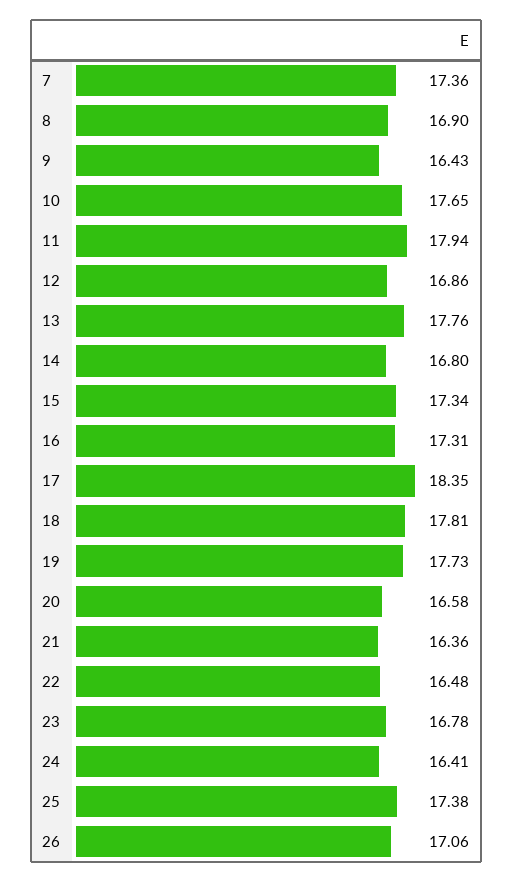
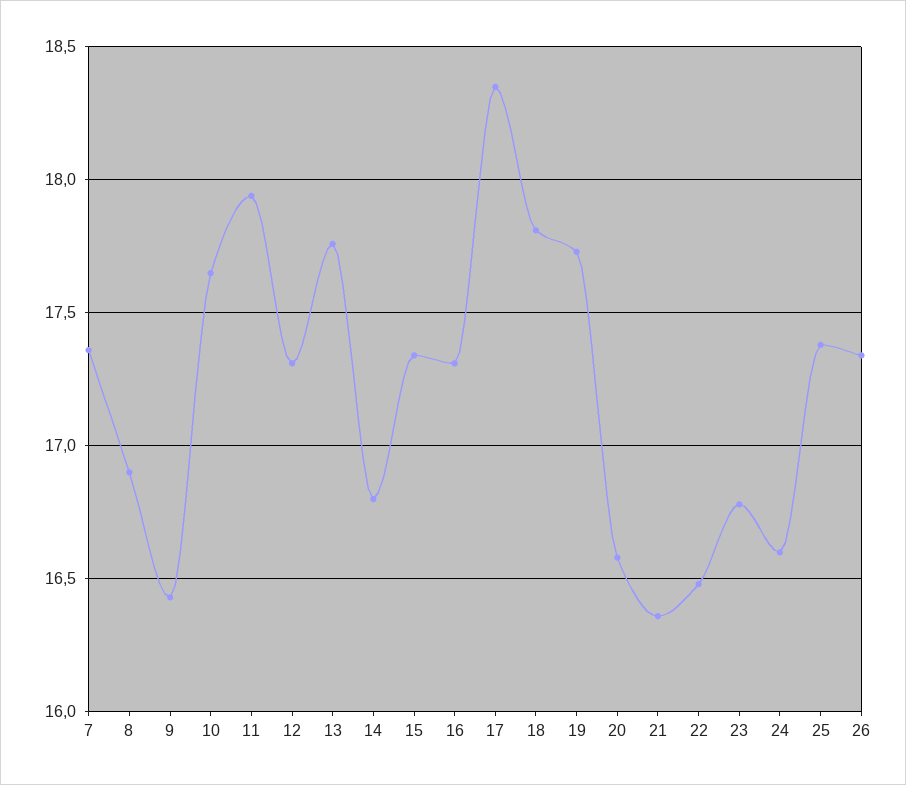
12: 16.86 -> 17.3
24: 16.41 -> 16.6
26: 17.06 -> 17.35

